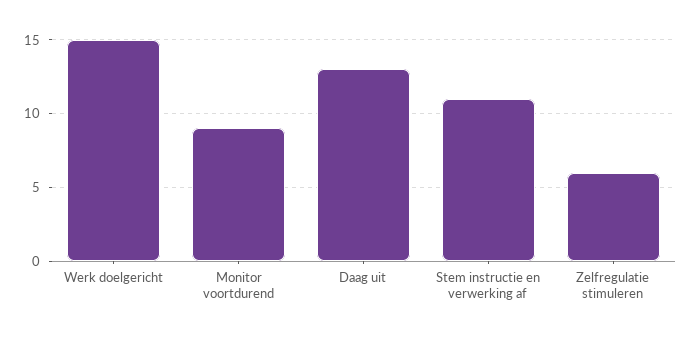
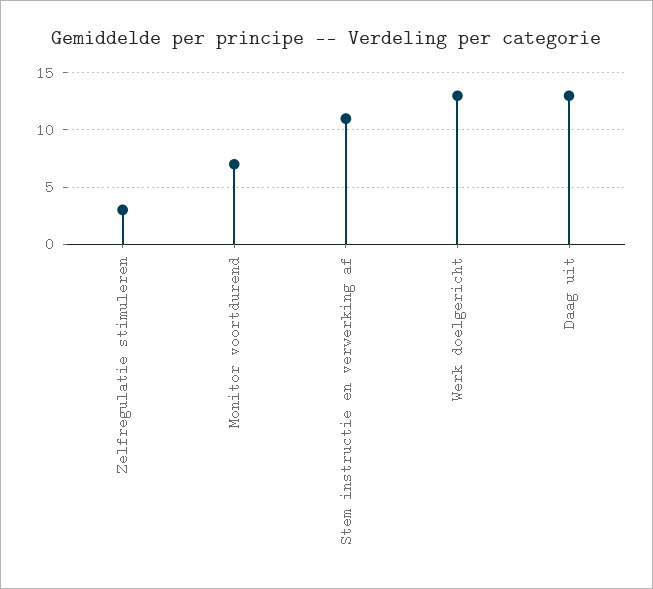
Werk doelgericht: 15 -> 13
Monitor voortdurend: 9 -> 7
Zelfregulatie stimuleren: 6 -> 3

